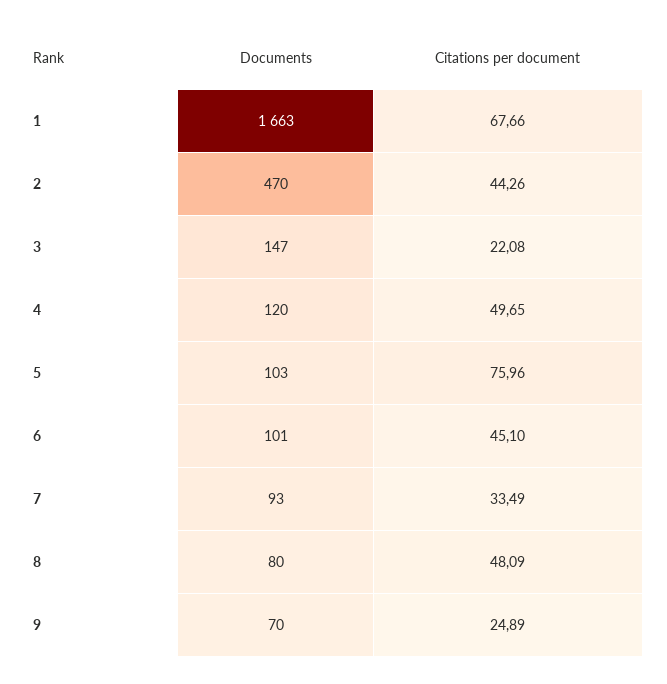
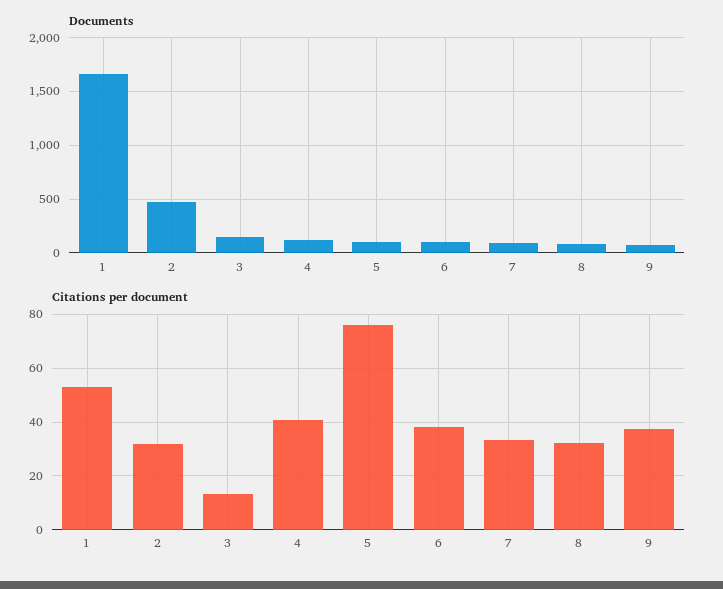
Citations per document, 1: 67.66 -> 52.5
Citations per document, 2: 44.26 -> 32.5
Citations per document, 3: 22.08 -> 12.5
Citations per document, 4: 49.65 -> 40
Citations per document, 6: 45.1 -> 37.5
Citations per document, 8: 48.09 -> 32.5
Citations per document, 9: 24.89 -> 37.5

